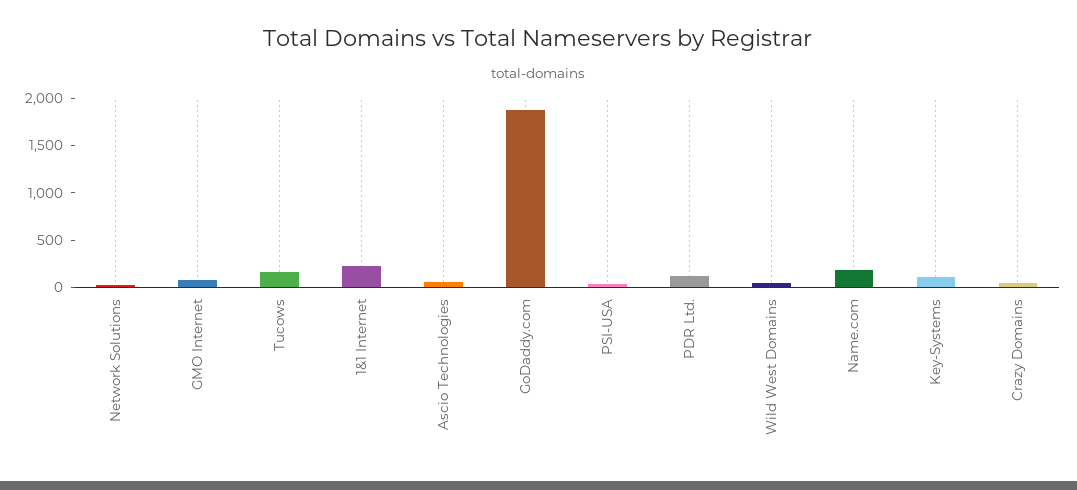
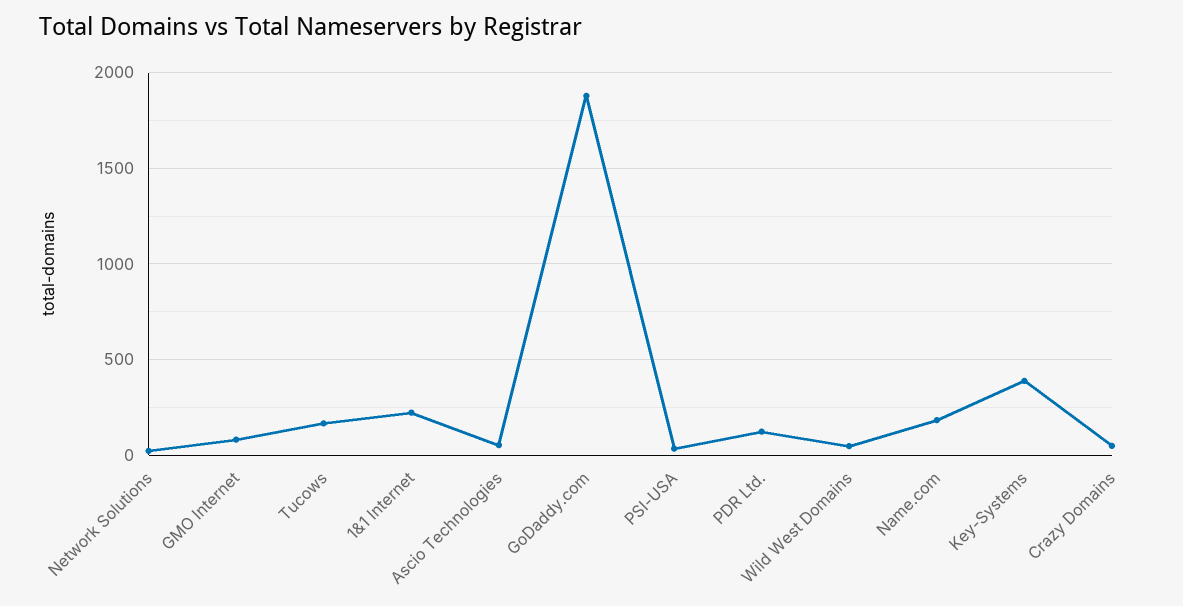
Key-Systems: 100 -> 400

